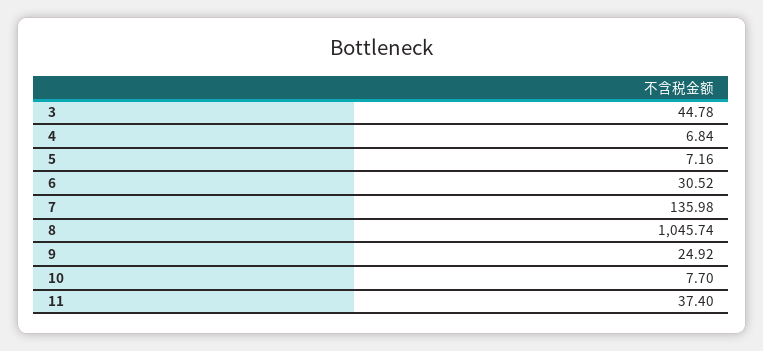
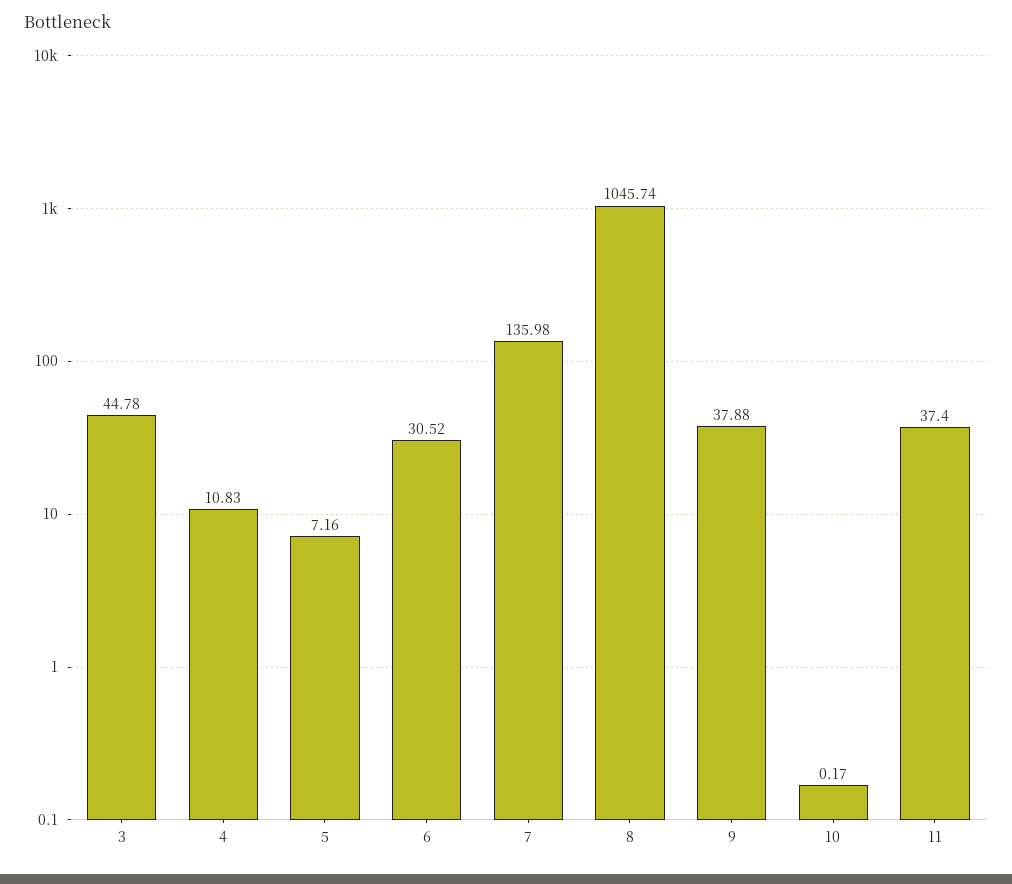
4: 6.84 -> 10.83
9: 24.92 -> 37.88
10: 7.7 -> 0.17

